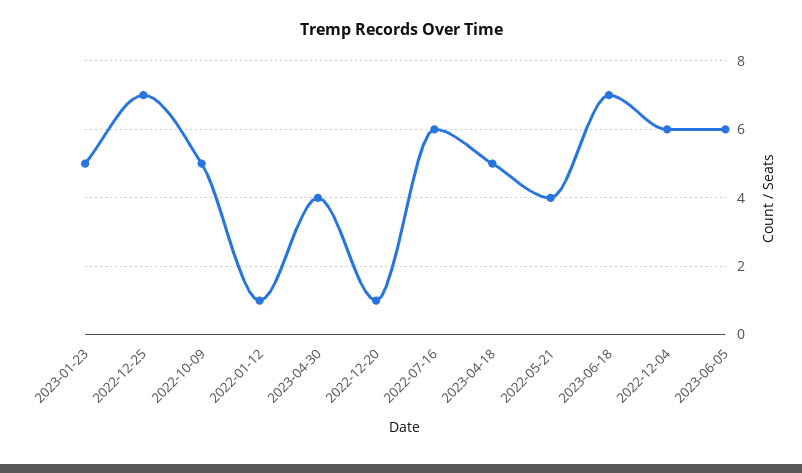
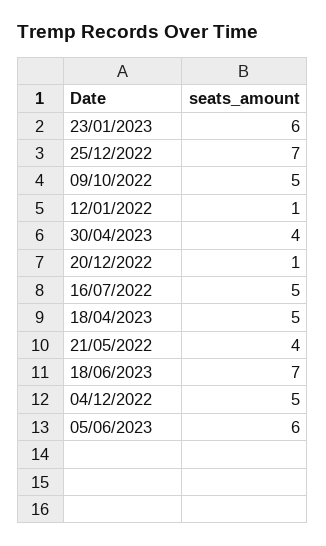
2023-01-23: 5 -> 6
2022-07-16: 6 -> 5
2022-12-04: 6 -> 5

